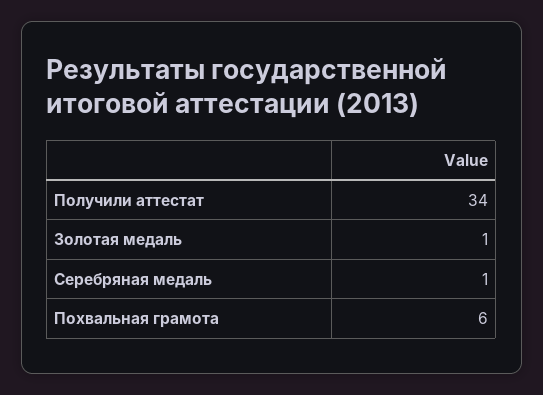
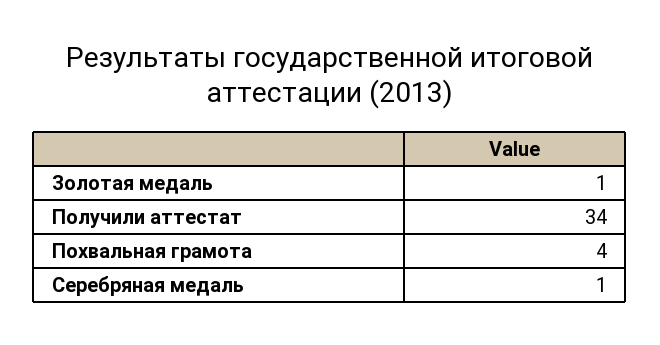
Похвальная грамота: 6 -> 4

